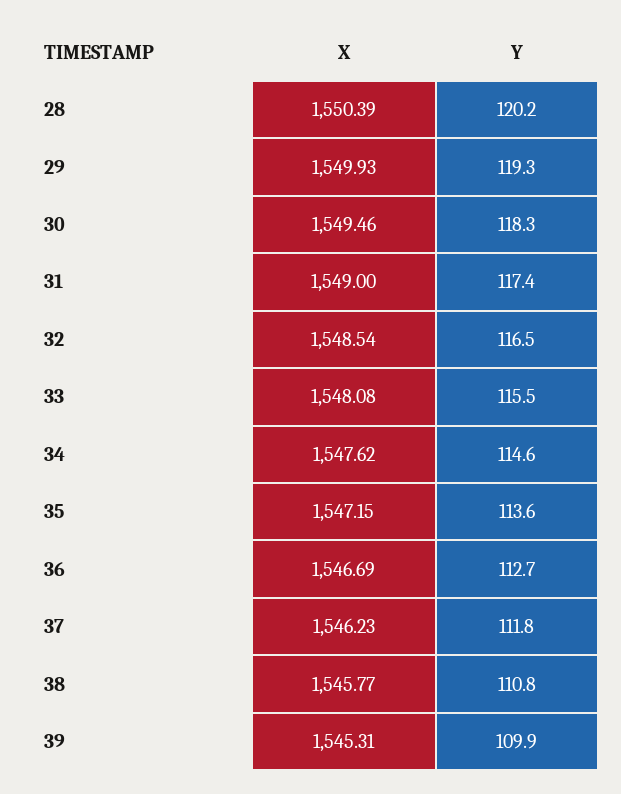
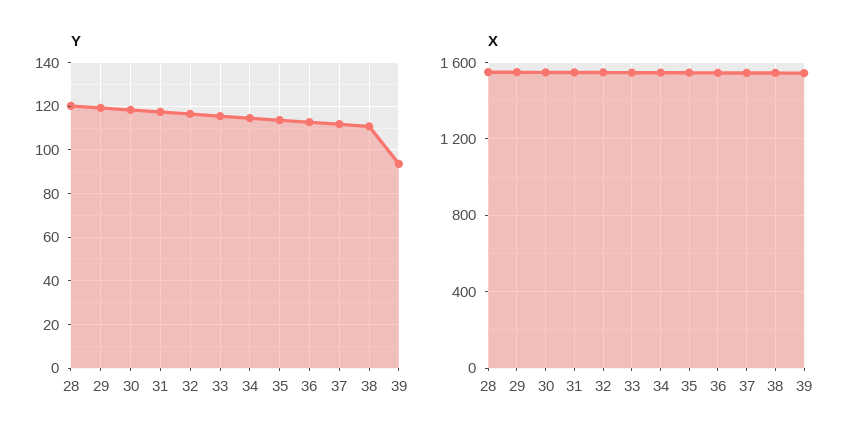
Y, 39: 109.9 -> 95

